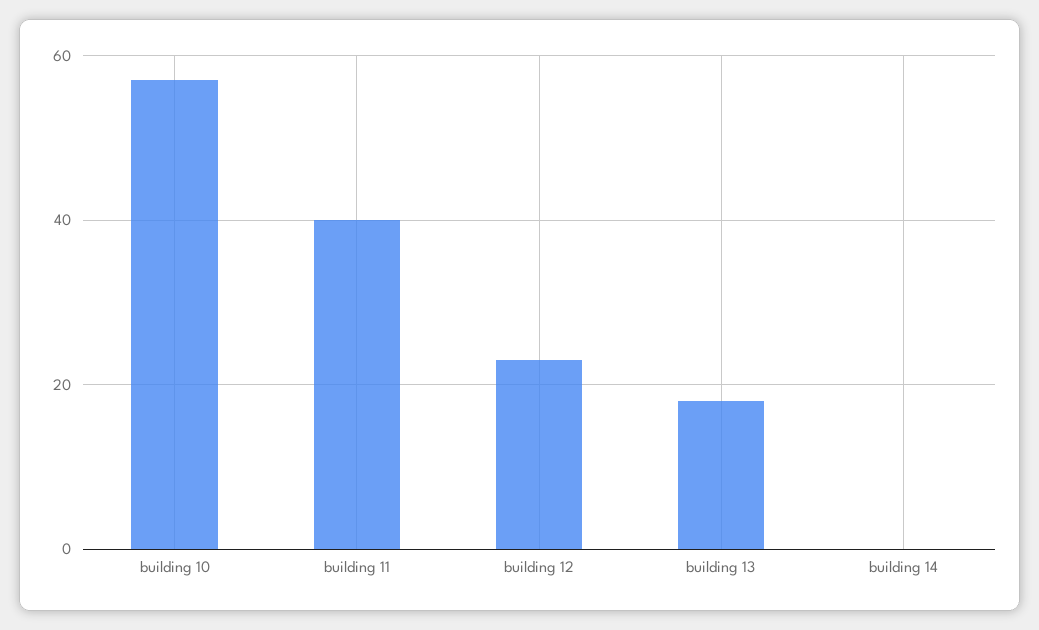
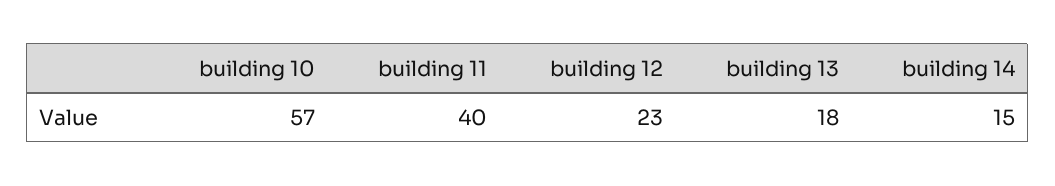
building 14: 0 -> 15

